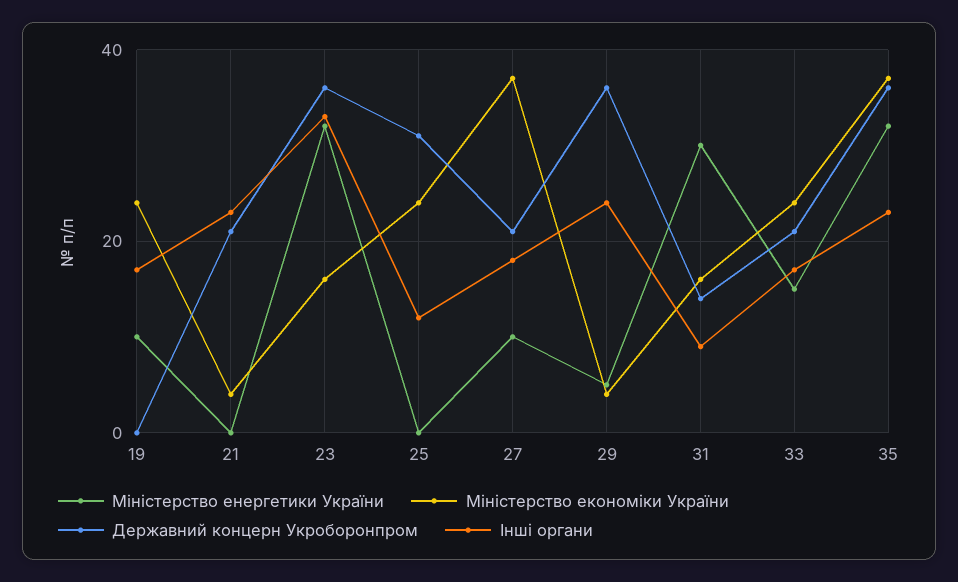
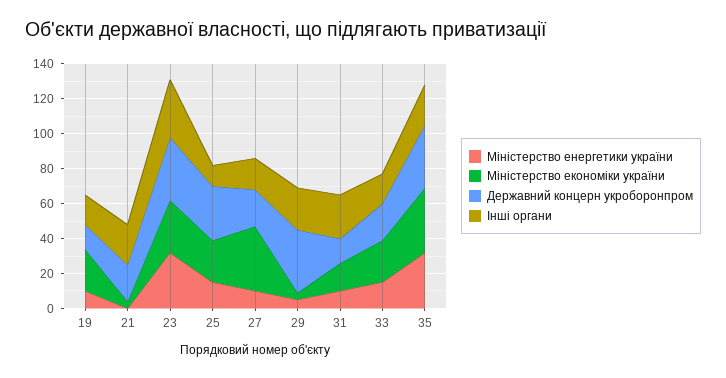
Державний концерн Укроборонпром, 19: 0 -> 15
Міністерство економіки України, 23: 15 -> 30
Міністерство енергетики України, 25: 0 -> 15
Міністерство енергетики України, 31: 30 -> 10
Інші органи, 31: 10 -> 25

